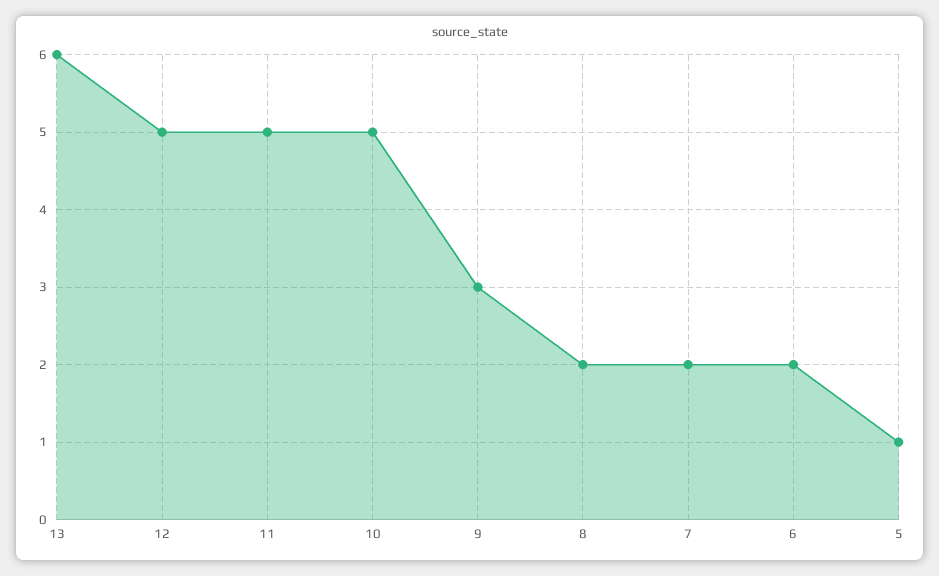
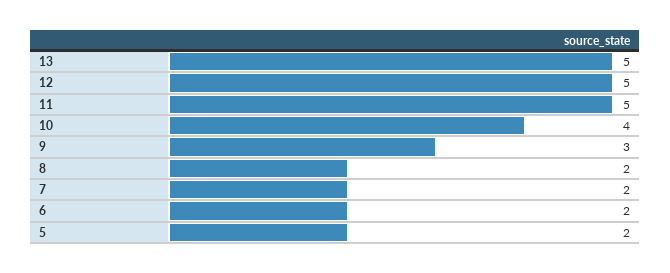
13: 6 -> 5
10: 5 -> 4
5: 1 -> 2

